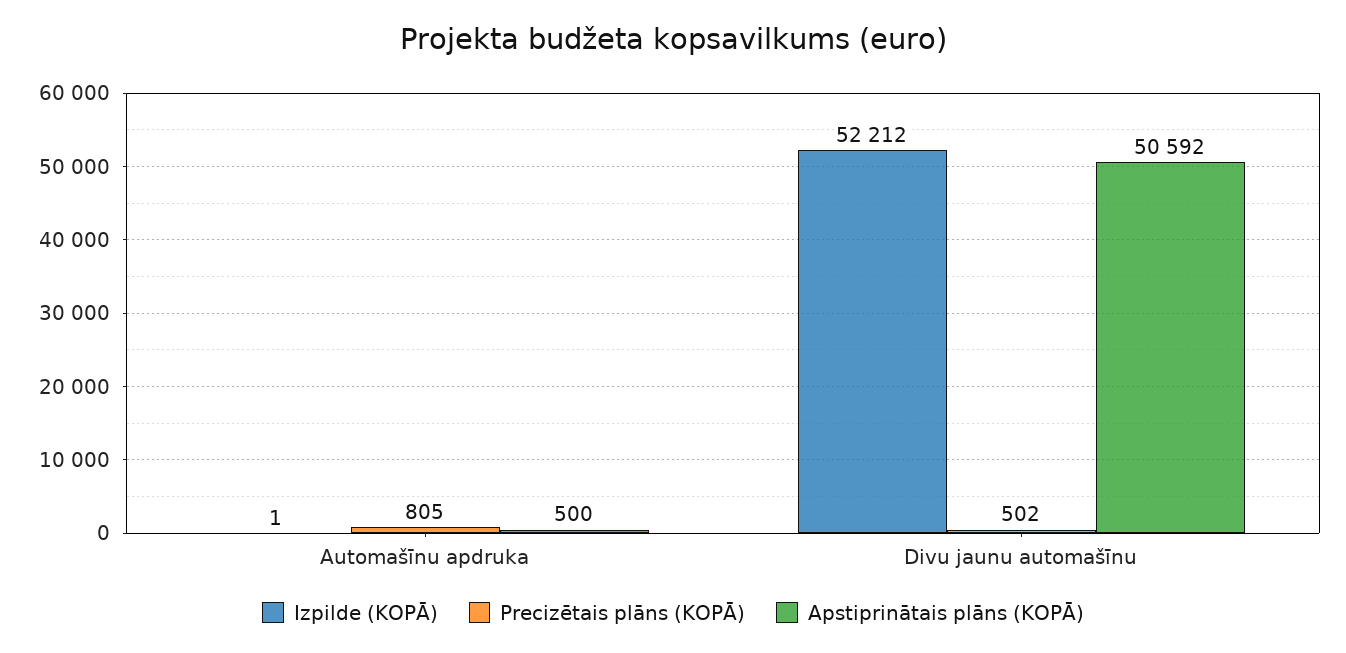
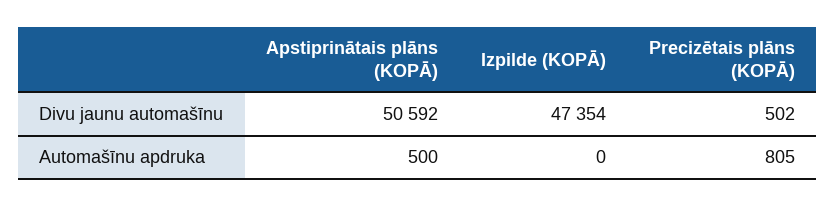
Izpilde (KOPĀ), Automašīnu apdruka: 1 -> 0
Izpilde (KOPĀ), Divu jaunu automašīnu: 52212 -> 47354

